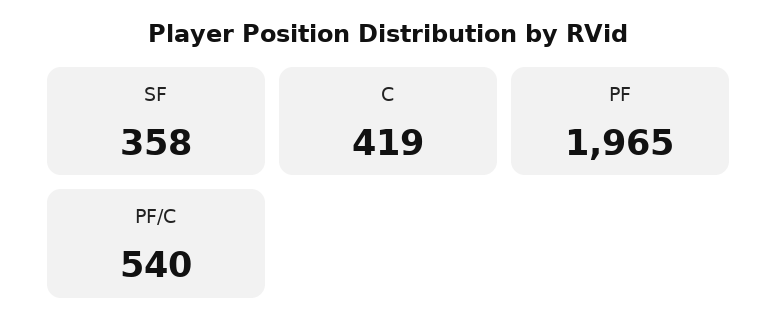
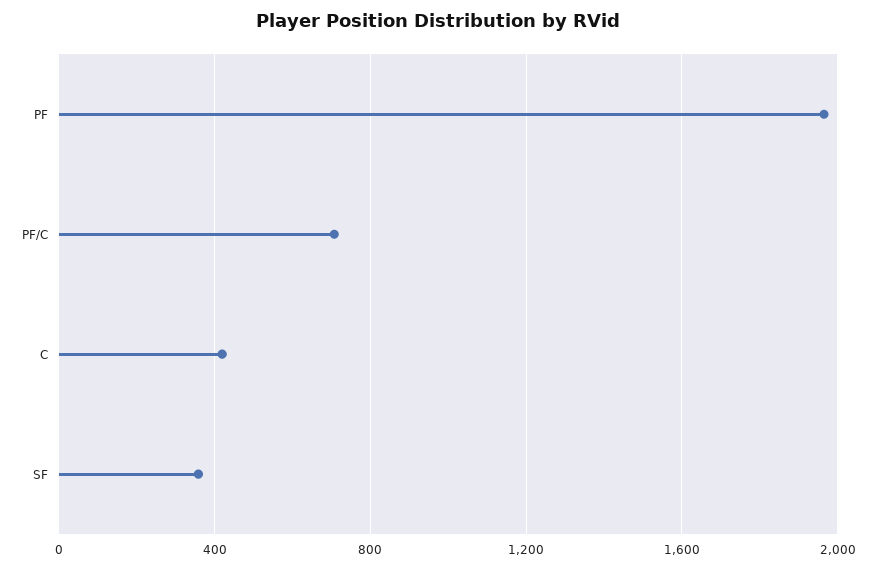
PF/C: 540 -> 700

